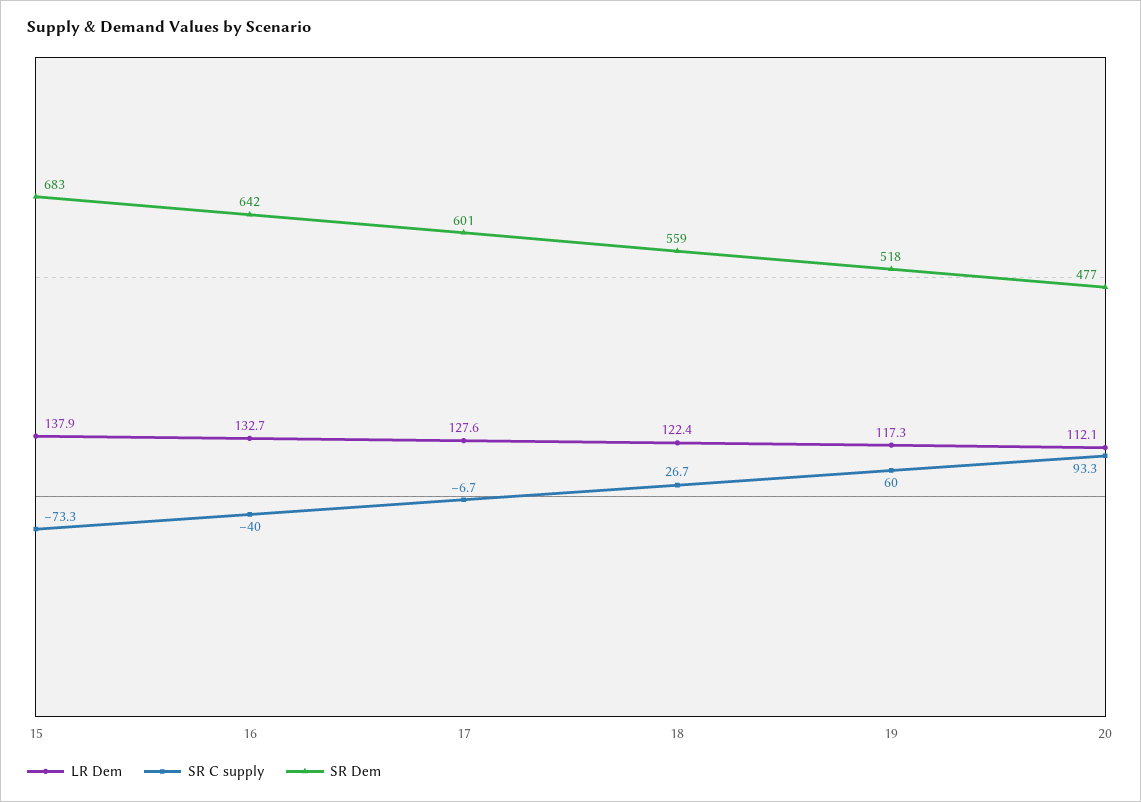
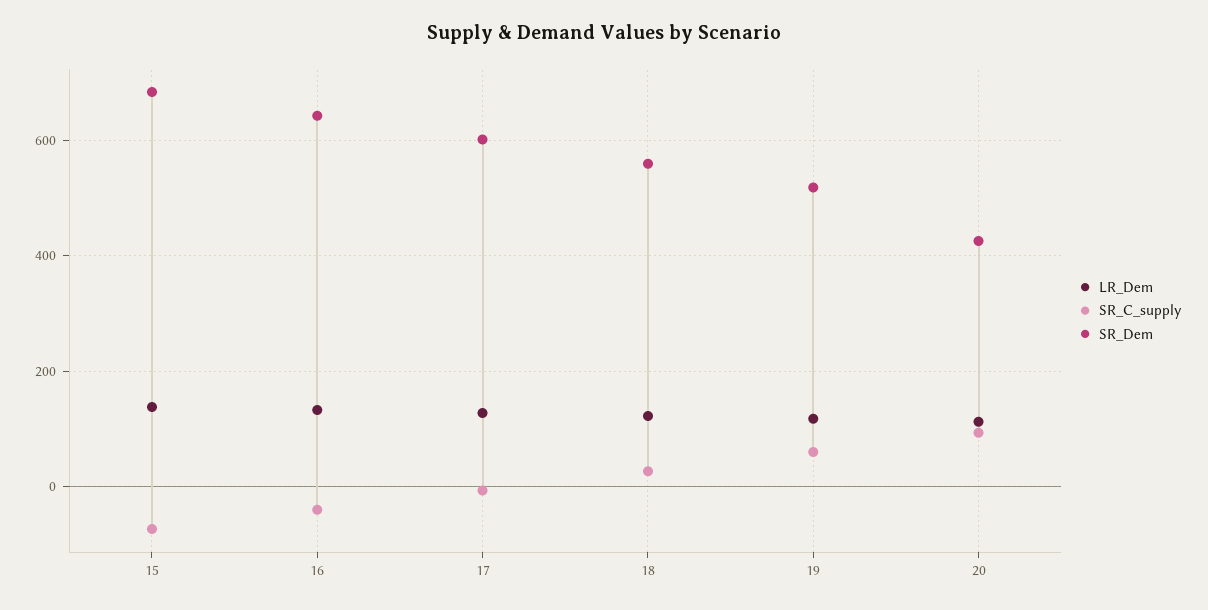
SR Dem, 20: 477 -> 420

